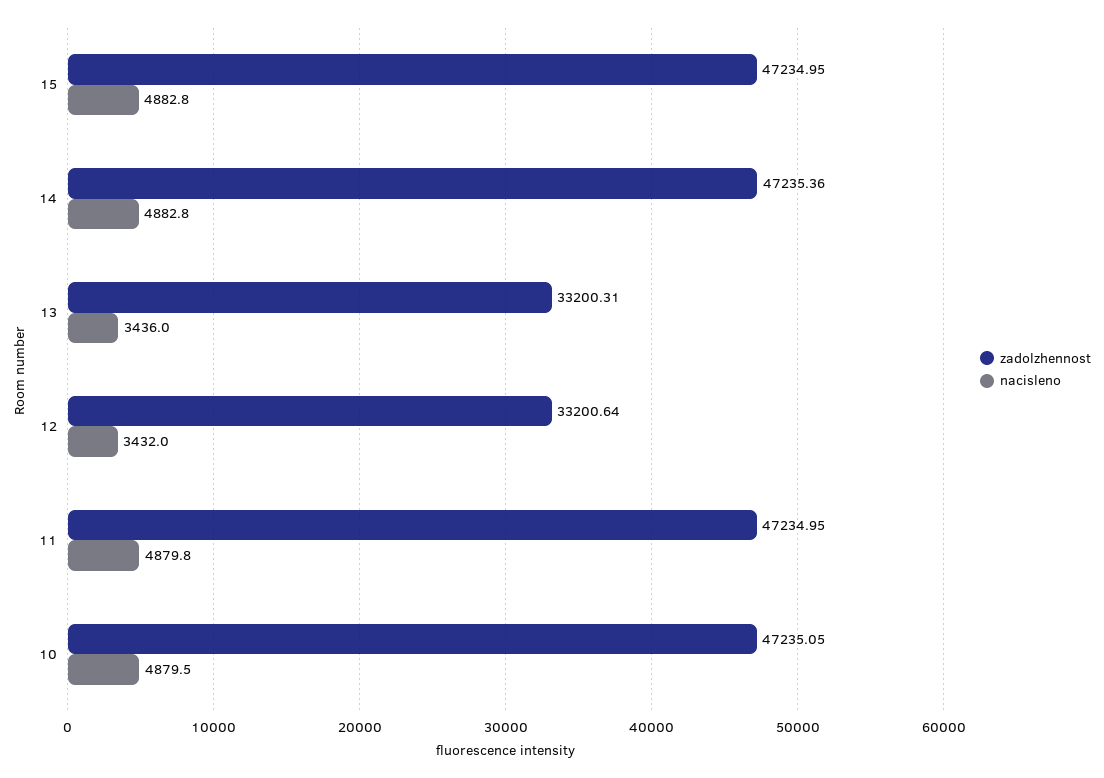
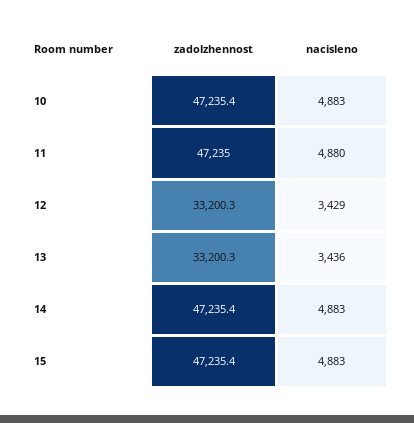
zadolzhennost, 15: 47234.95 -> 47235.4
zadolzhennost, 12: 33200.64 -> 33200.3
nacisleno, 12: 3432 -> 3429
zadolzhennost, 10: 47235.05 -> 47235.4
nacisleno, 10: 4879.5 -> 4883

